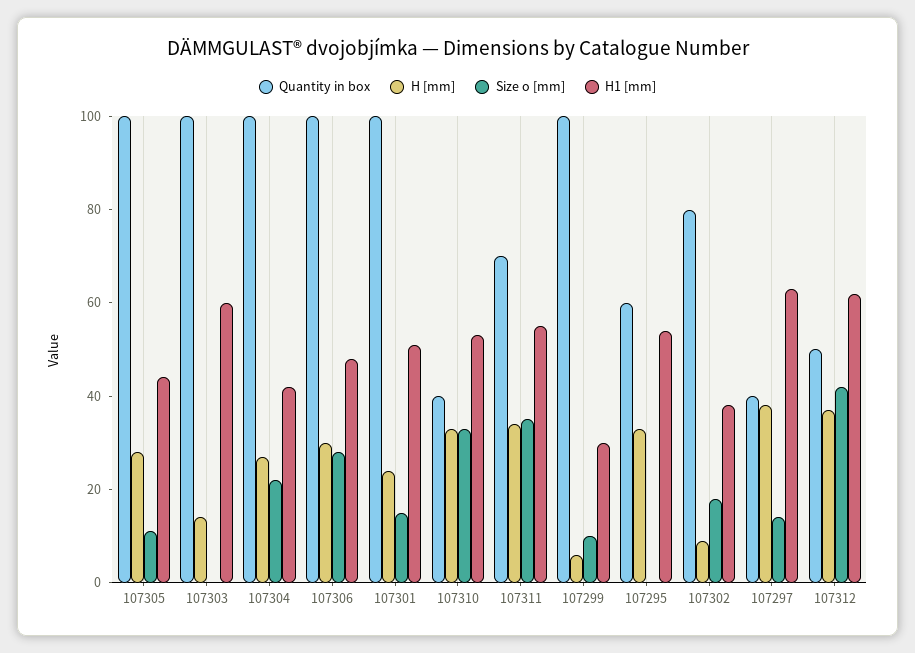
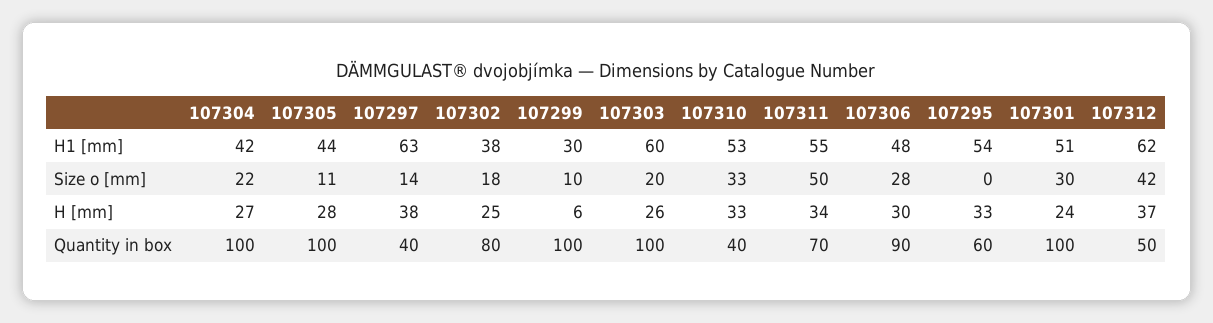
H [mm], 107303: 15 -> 26
Size o [mm], 107303: 0 -> 20
Quantity in box, 107306: 100 -> 90
Size o [mm], 107301: 15 -> 30
Size o [mm], 107311: 35 -> 50
H [mm], 107302: 10 -> 25

